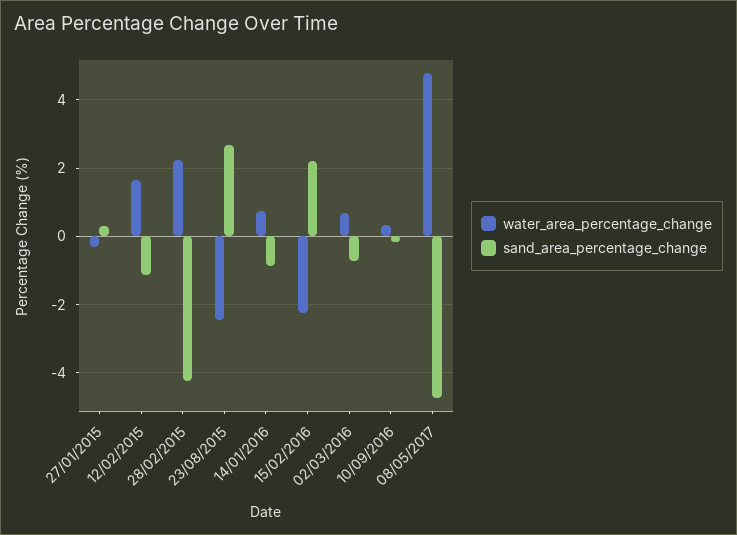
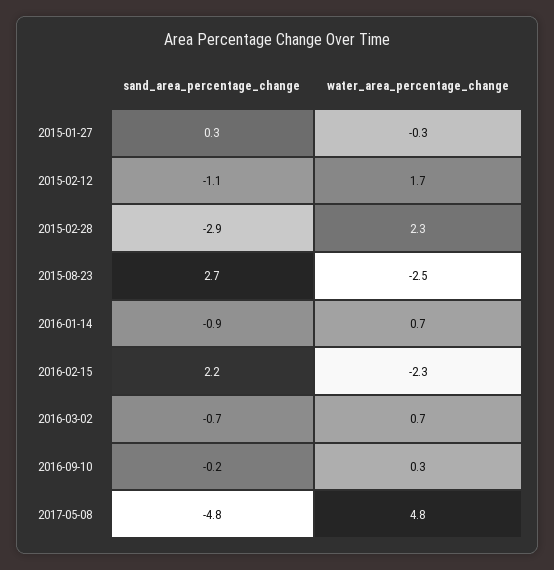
sand_area_percentage_change, 28/02/2015: -4.2 -> -2.9

